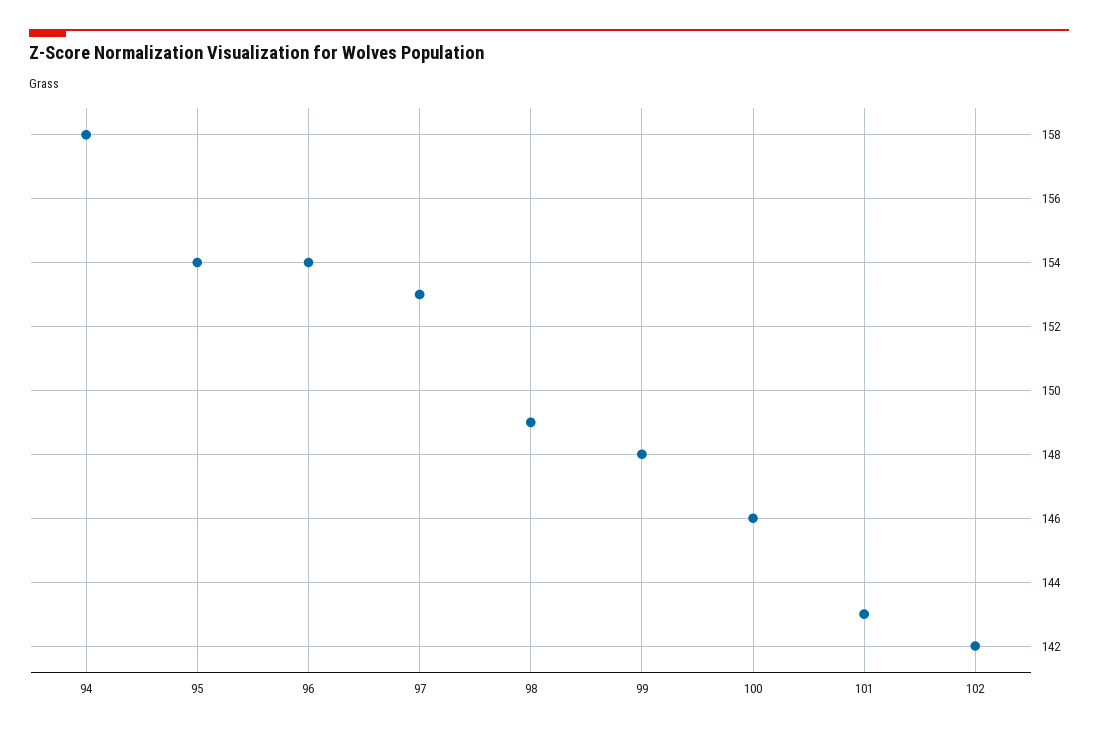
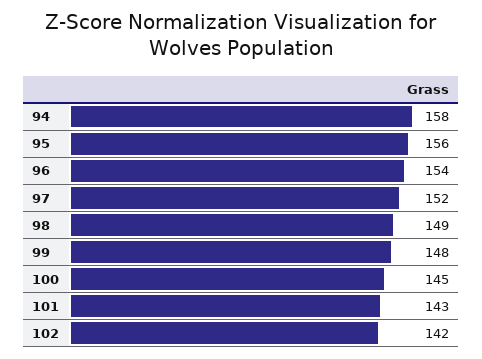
95: 154 -> 156
97: 153 -> 152
100: 146 -> 145

